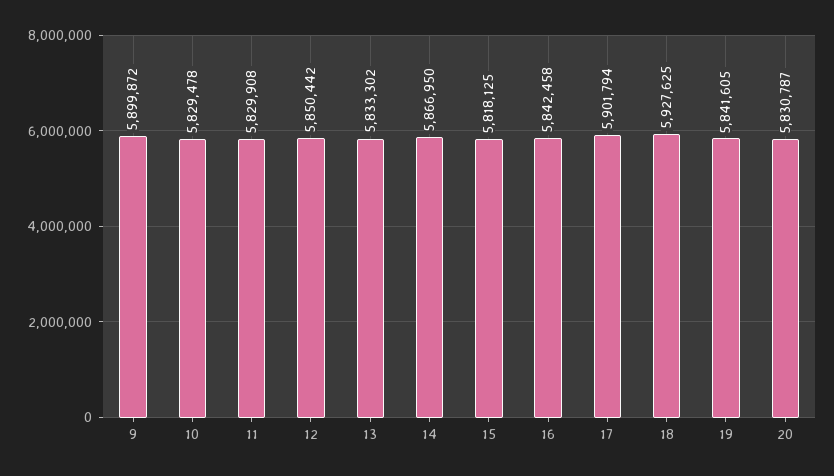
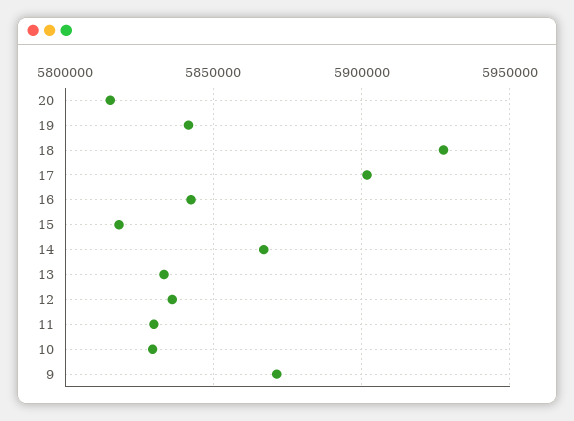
9: 5899872 -> 5870000
12: 5850442 -> 5835000
20: 5830787 -> 5815000

